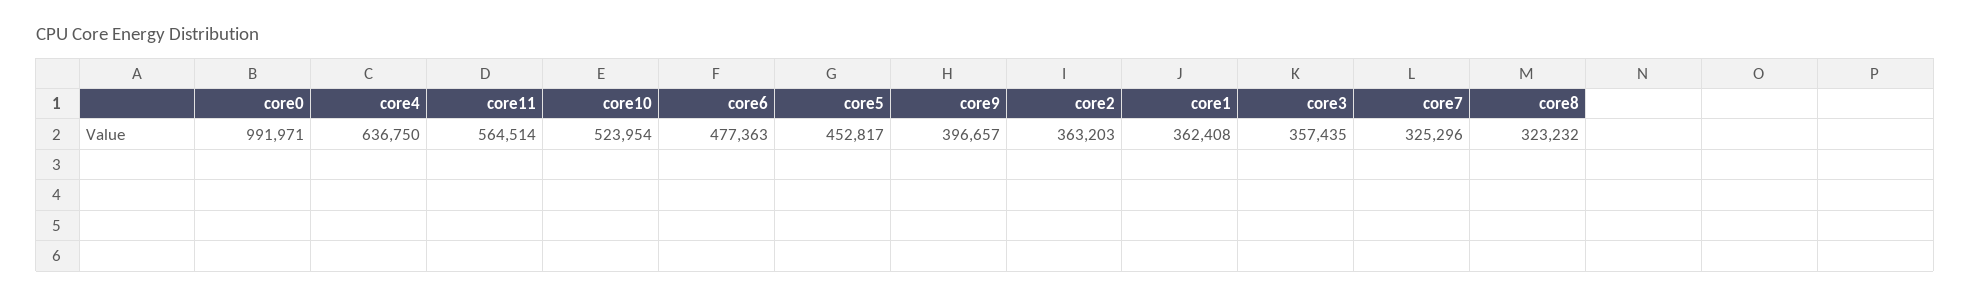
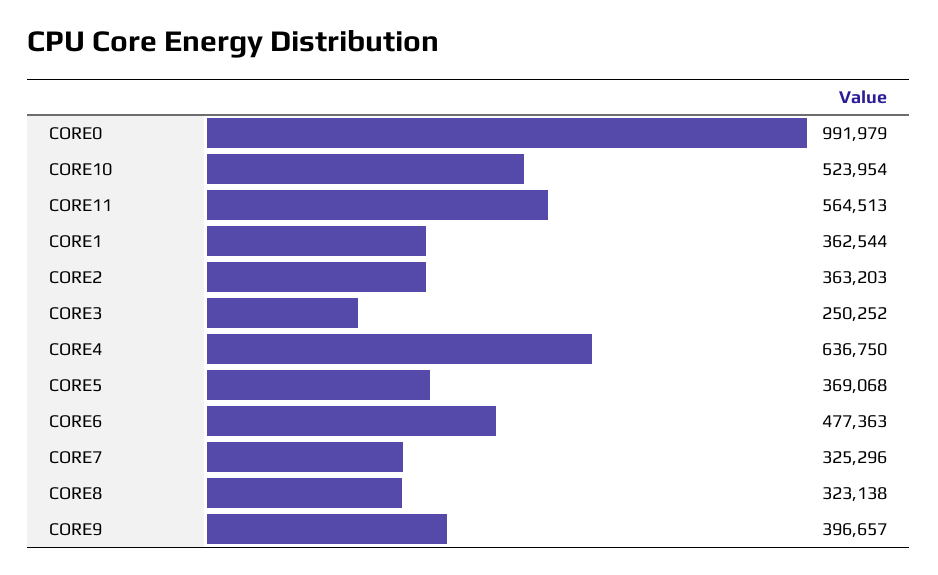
core0: 991971 -> 991979
core11: 564514 -> 564513
core5: 452817 -> 369068
core1: 362408 -> 362544
core3: 357435 -> 250252
core8: 323232 -> 323138

